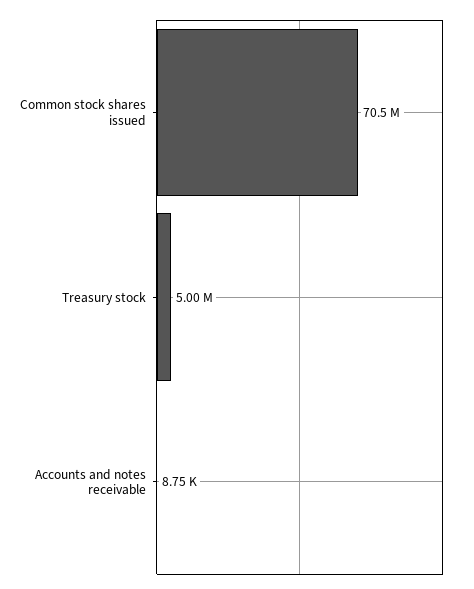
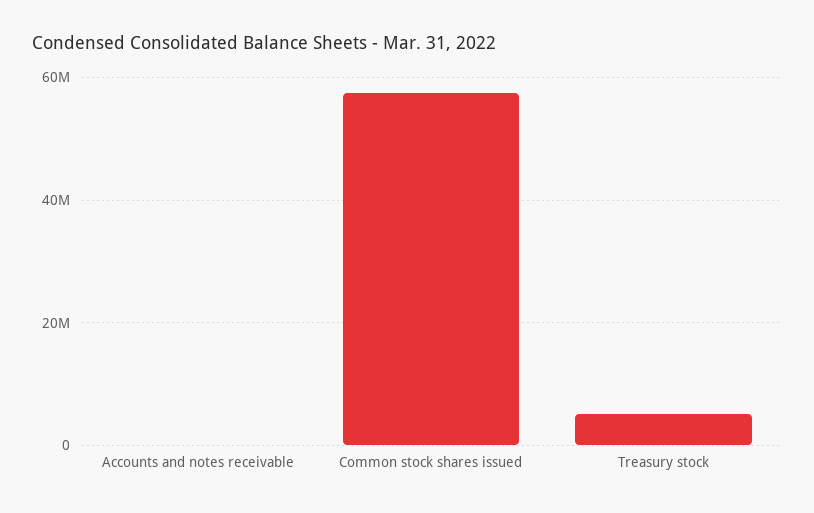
Common stock shares issued: 70500000 -> 58000000

